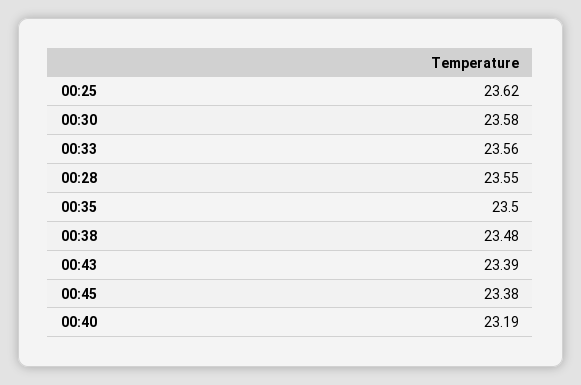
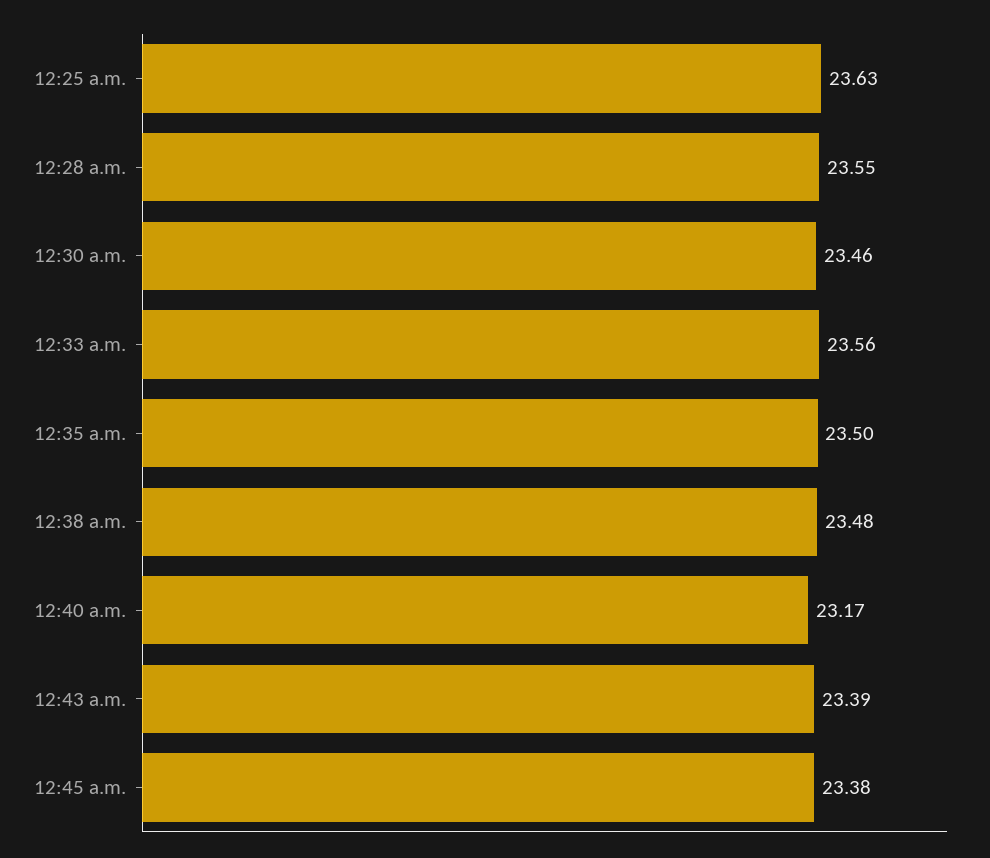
00:25: 23.62 -> 23.63
00:30: 23.58 -> 23.46
00:40: 23.19 -> 23.17

